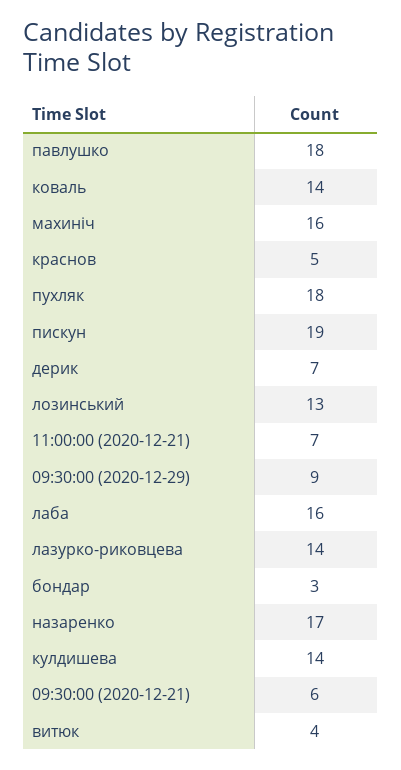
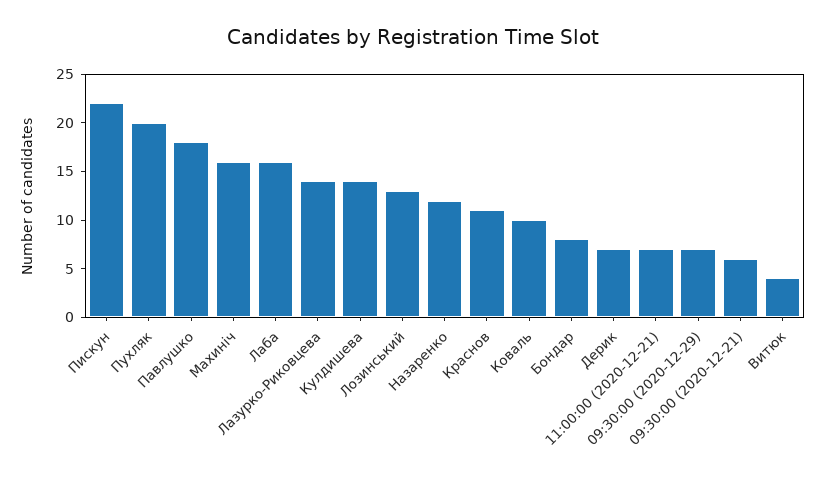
коваль: 14 -> 10
краснов: 5 -> 11
пухляк: 18 -> 20
пискун: 19 -> 22
09:30:00 (2020-12-29): 9 -> 7
бондар: 3 -> 8
назаренко: 17 -> 12

